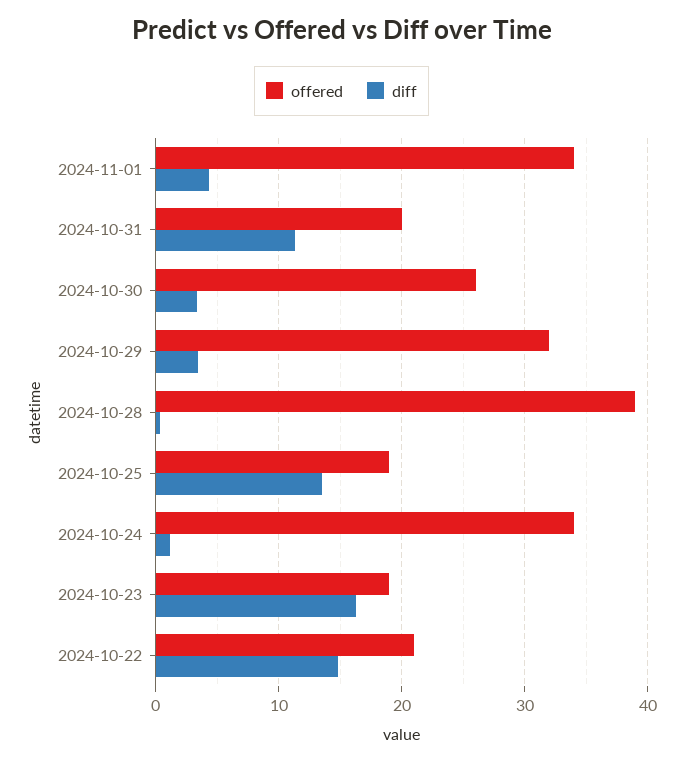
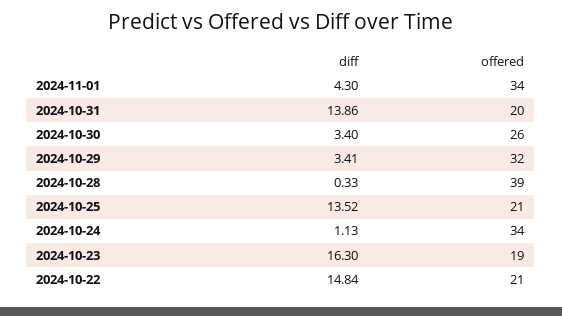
diff, 2024-10-31: 11 -> 13.86
offered, 2024-10-25: 19 -> 21

